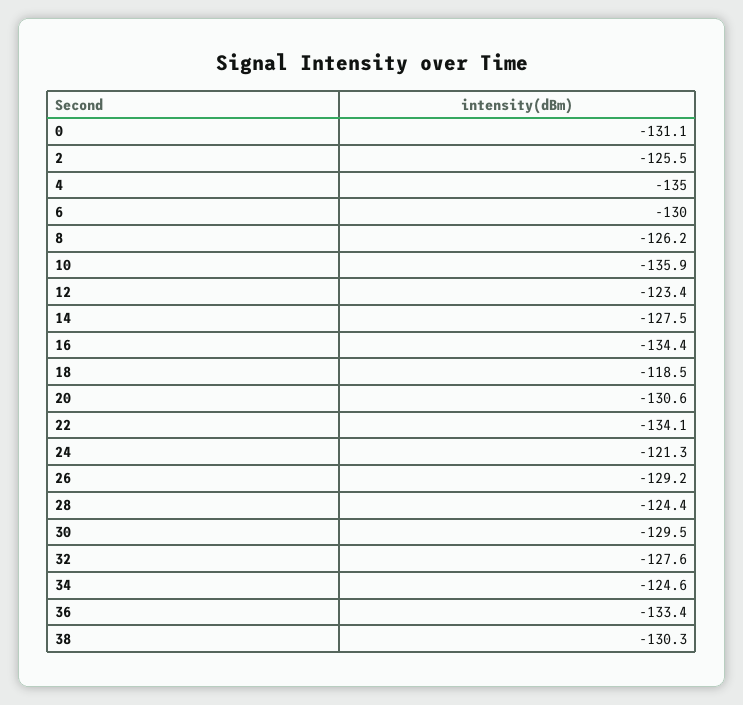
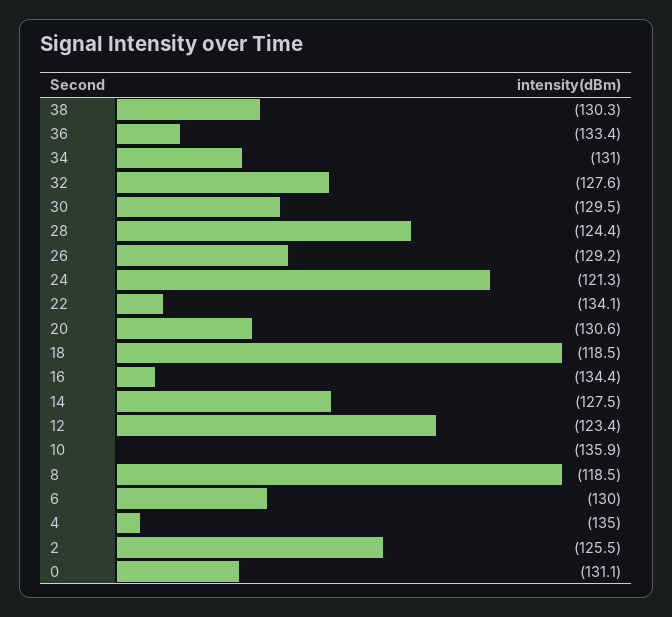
8: -126.2 -> -118.5
34: -124.6 -> -131

